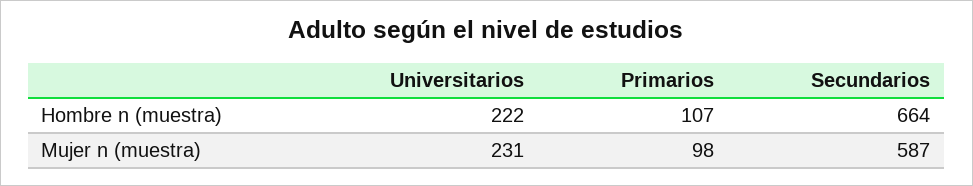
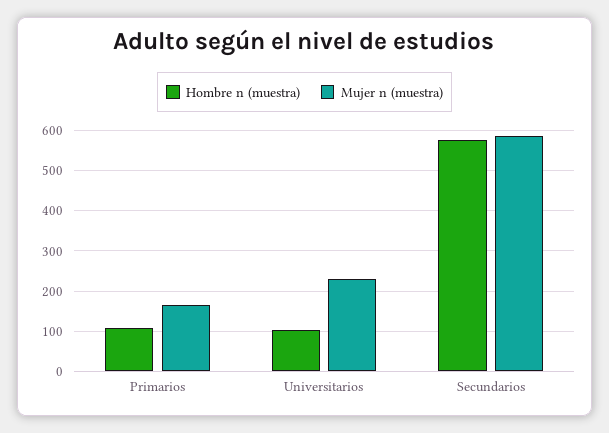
Hombre n (muestra), Universitarios: 222 -> 100
Hombre n (muestra), Secundarios: 664 -> 580
Mujer n (muestra), Primarios: 98 -> 160

